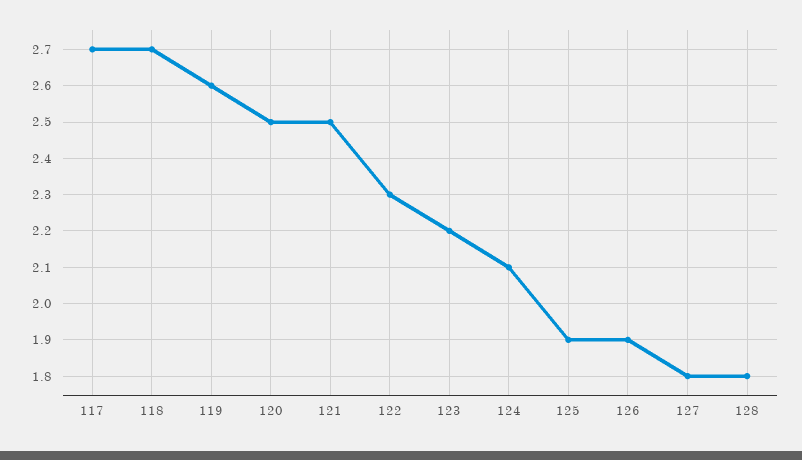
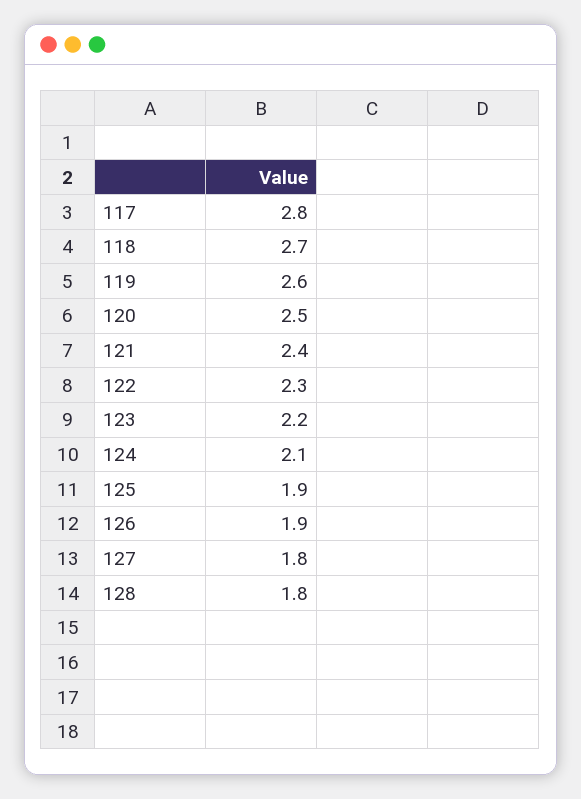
117: 2.7 -> 2.8
121: 2.5 -> 2.4

